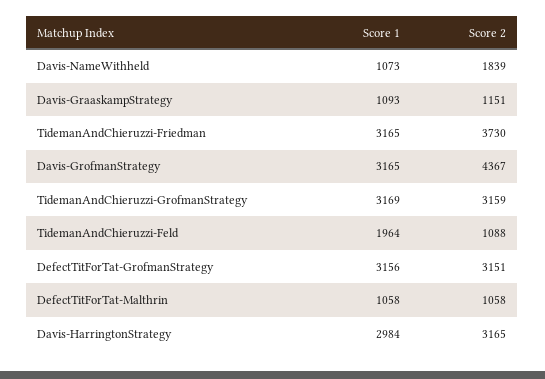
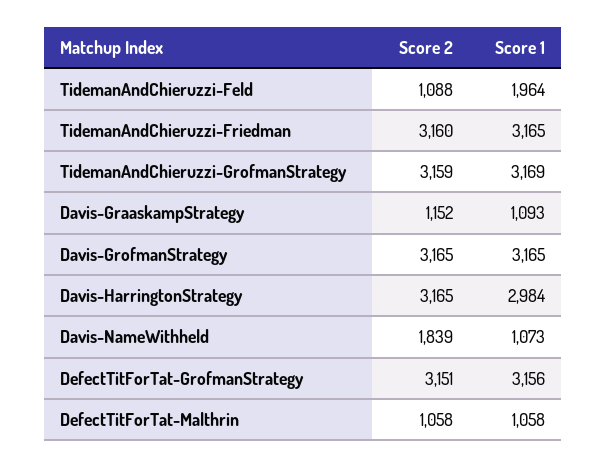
Score 2, Davis-GraaskampStrategy: 1151 -> 1152
Score 2, TidemanAndChieruzzi-Friedman: 3730 -> 3160
Score 2, Davis-GrofmanStrategy: 4367 -> 3165

